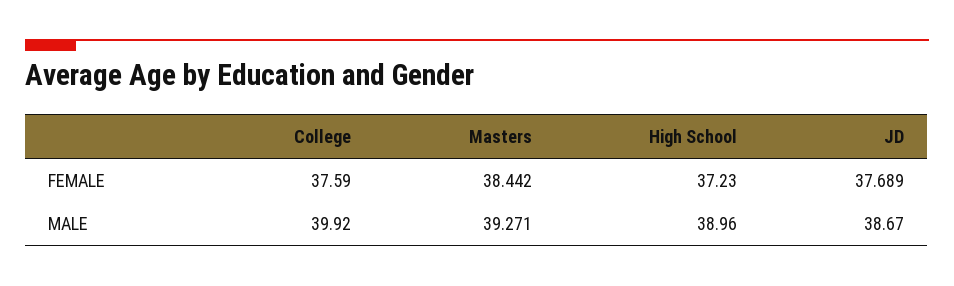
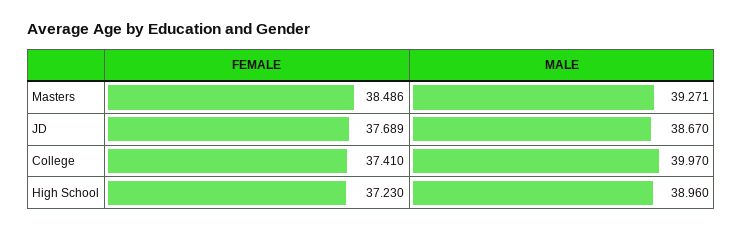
College, FEMALE: 37.59 -> 37.41
Masters, FEMALE: 38.442 -> 38.486
College, MALE: 39.92 -> 39.97

